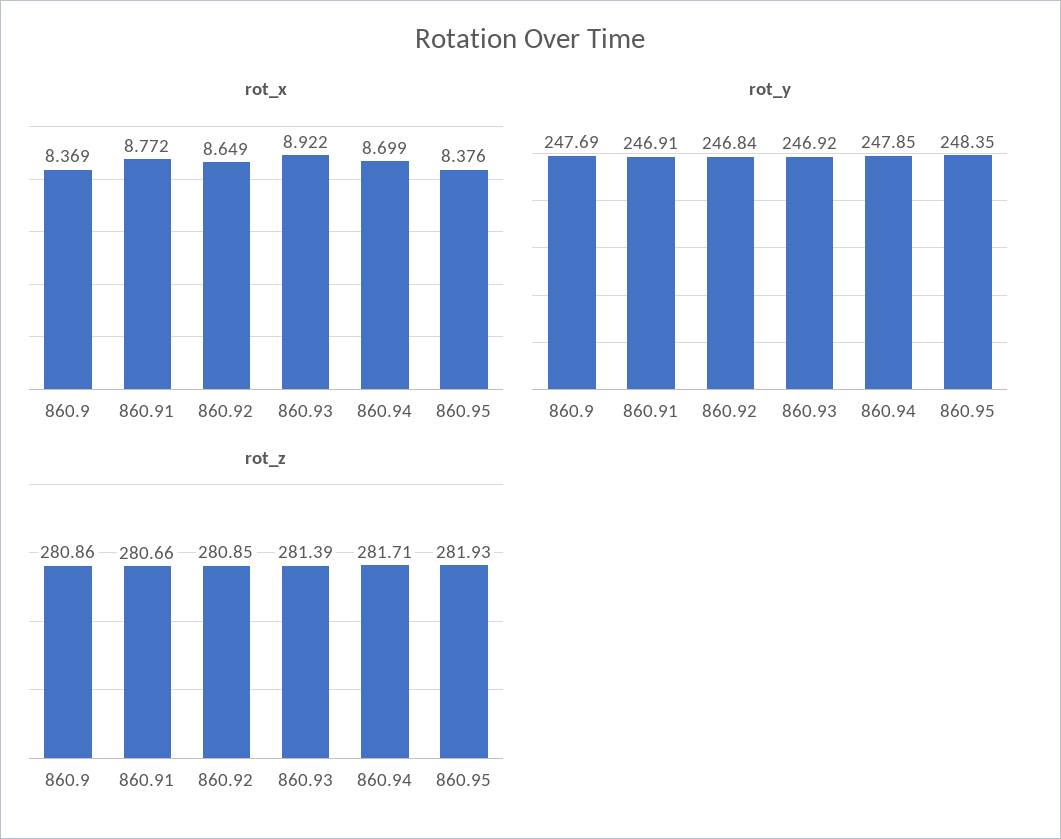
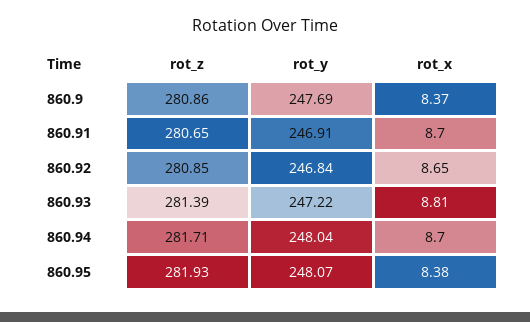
rot_x, 860.91: 8.772 -> 8.7
rot_x, 860.93: 8.922 -> 8.81
rot_y, 860.93: 246.92 -> 247.22
rot_y, 860.94: 247.85 -> 248.04
rot_y, 860.95: 248.35 -> 248.07
rot_z, 860.91: 280.66 -> 280.65

